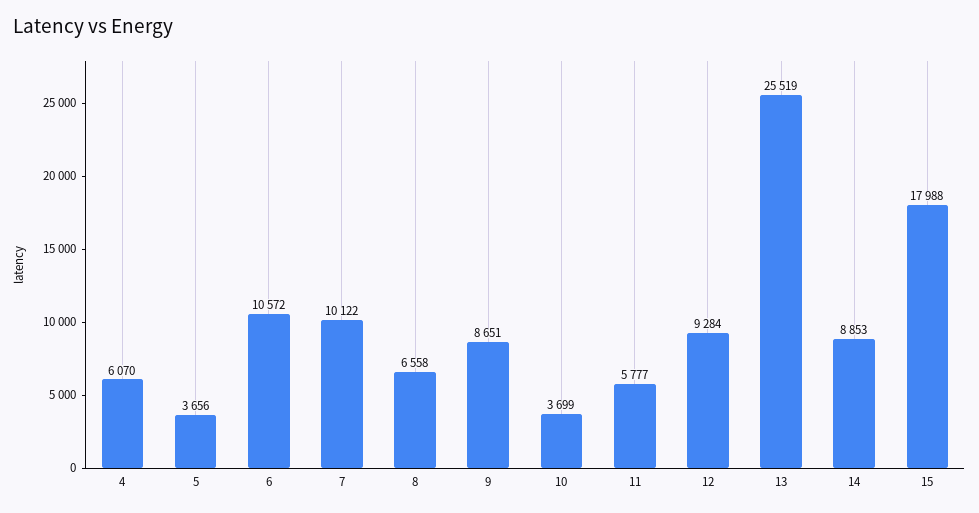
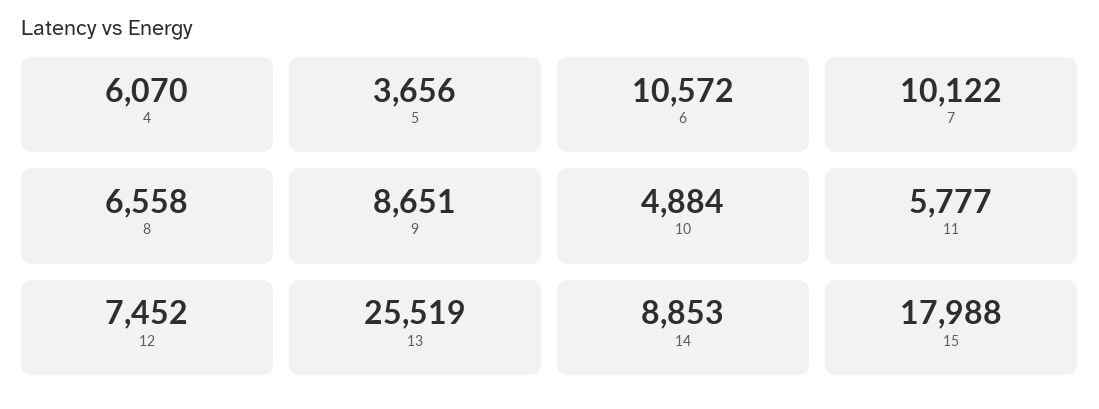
10: 3699 -> 4884
12: 9284 -> 7452

